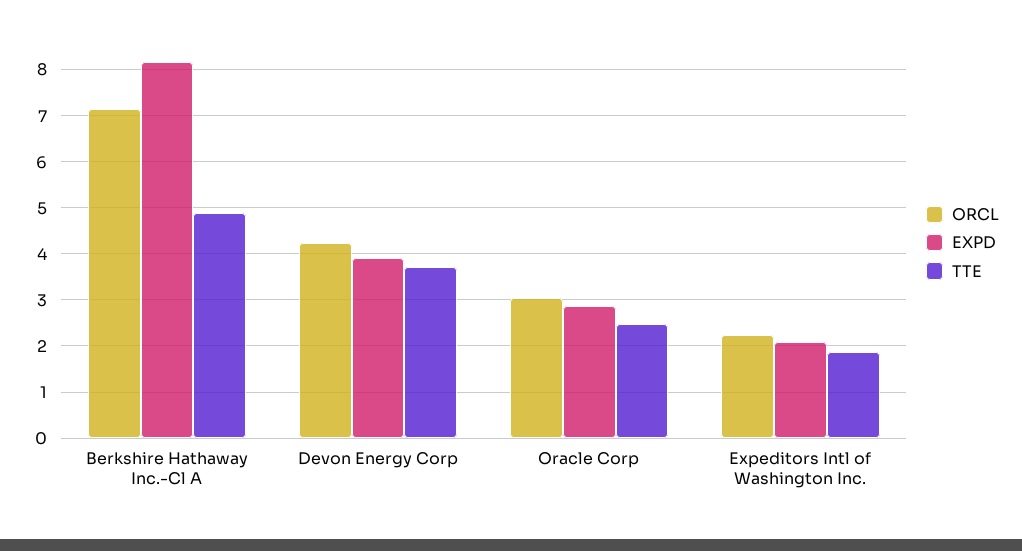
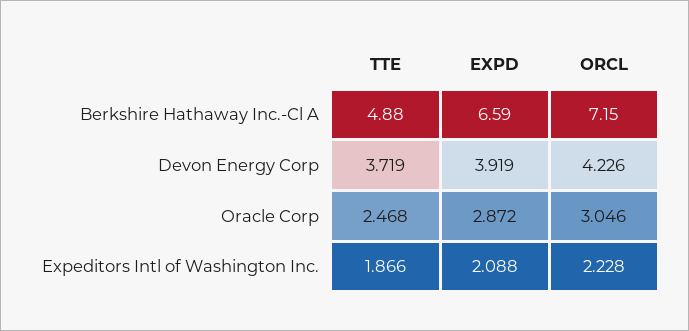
EXPD, Berkshire Hathaway Inc.-Cl A: 8.2 -> 6.59

